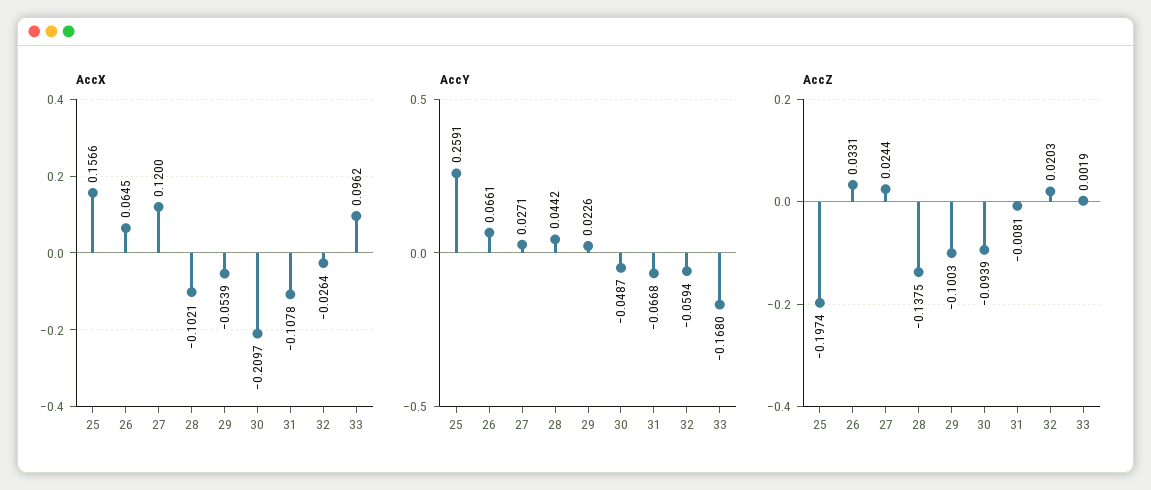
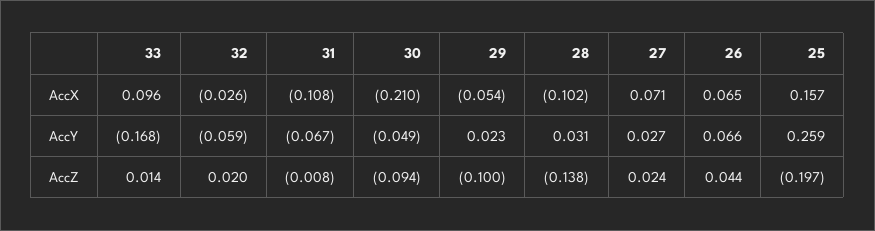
AccX, 27: 0.12 -> 0.071
AccY, 28: 0.0442 -> 0.031
AccZ, 26: 0.0331 -> 0.044
AccZ, 33: 0.0019 -> 0.014

